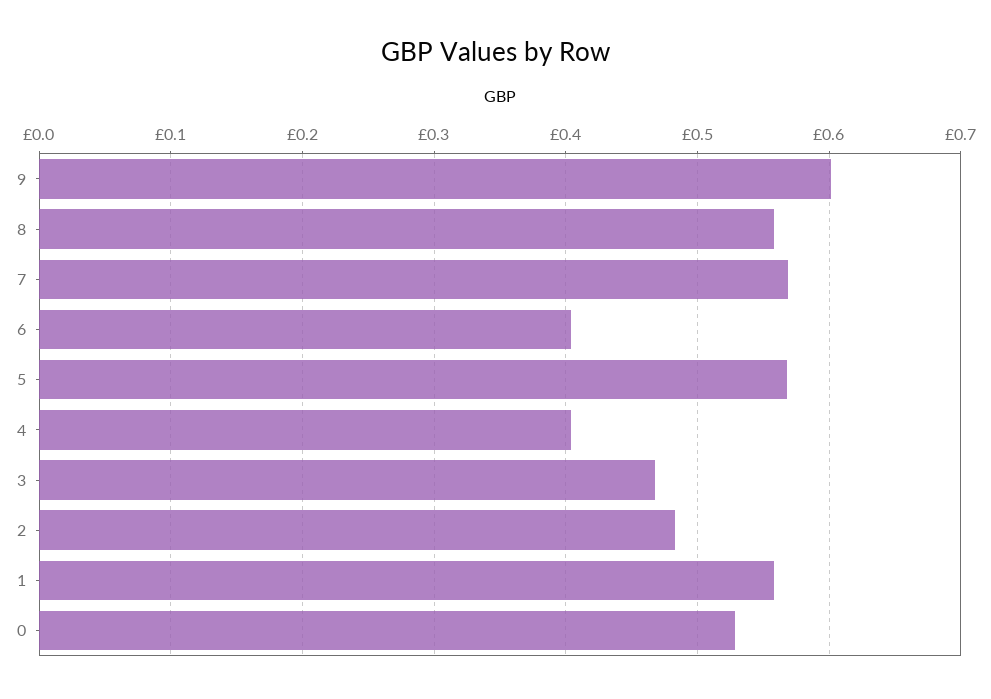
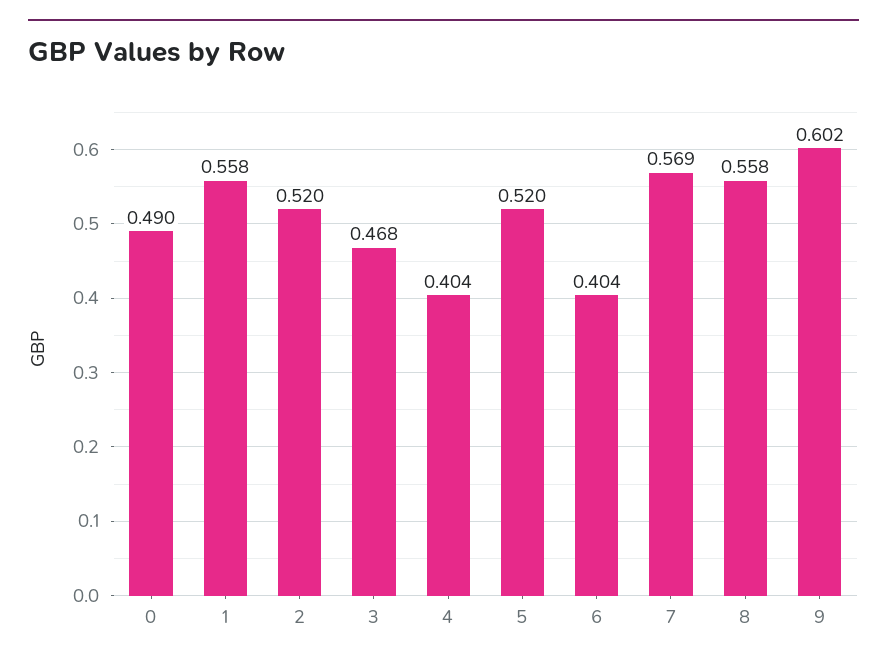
5: 0.57 -> 0.52
2: 0.48 -> 0.52
0: 0.53 -> 0.49

